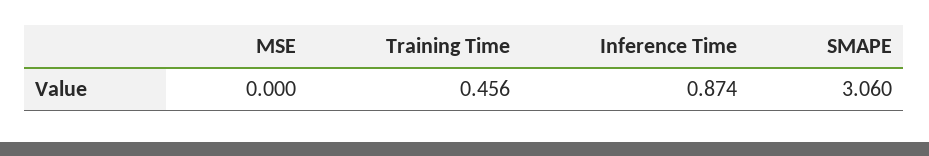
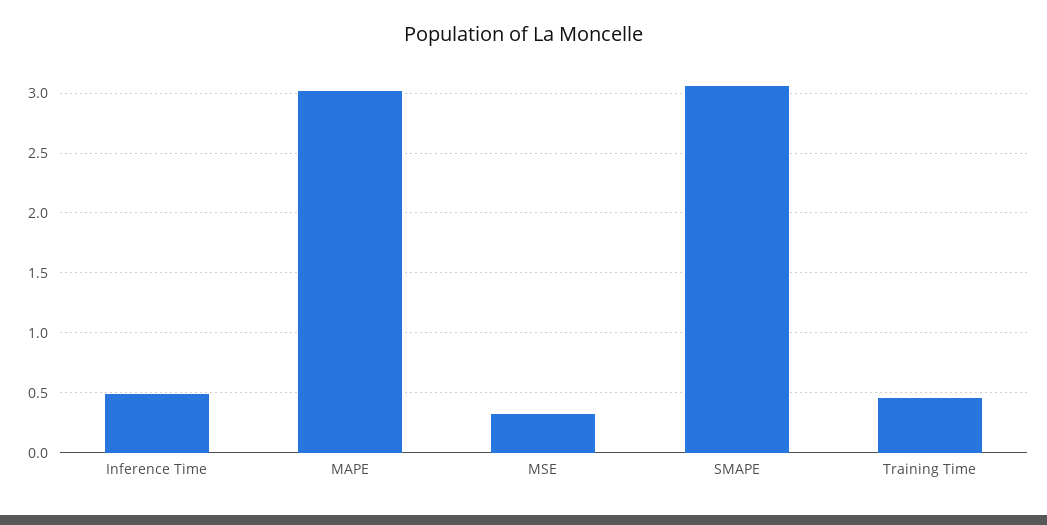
MSE: 0 -> 0.3
Inference Time: 0.874 -> 0.5
MAPE: none -> 3

